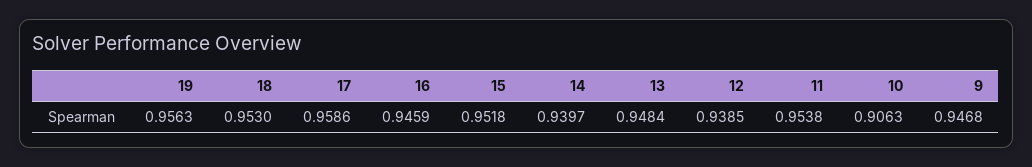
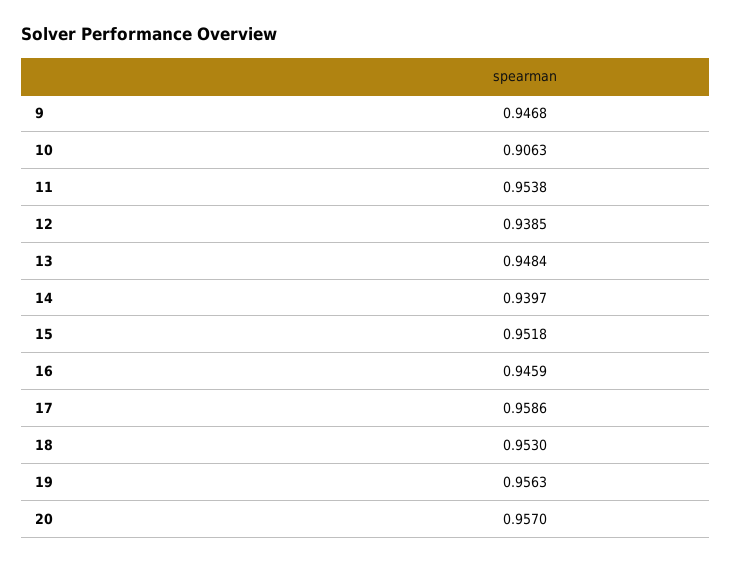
20: none -> 0.957

